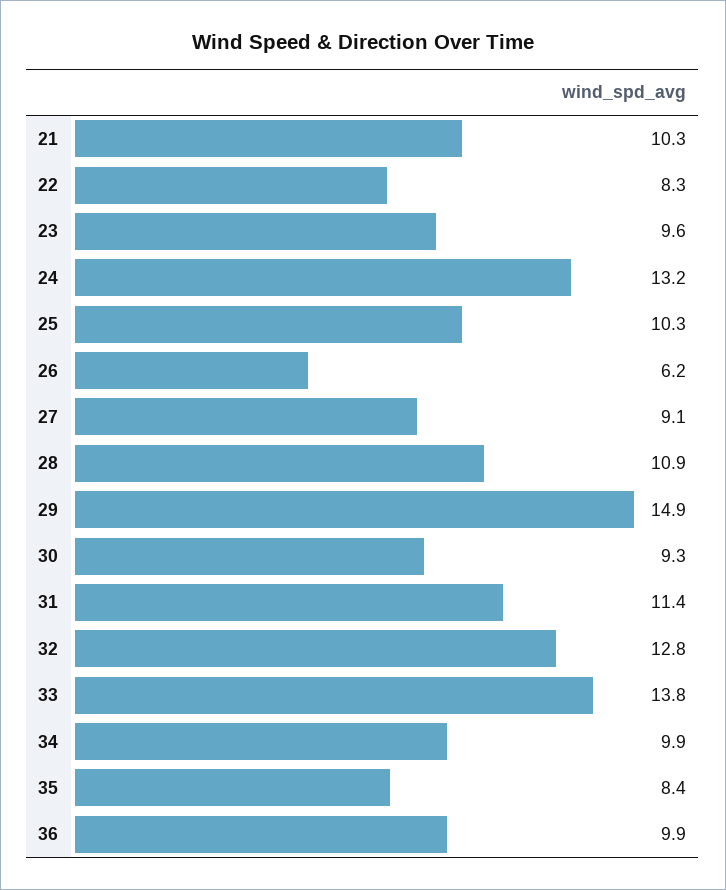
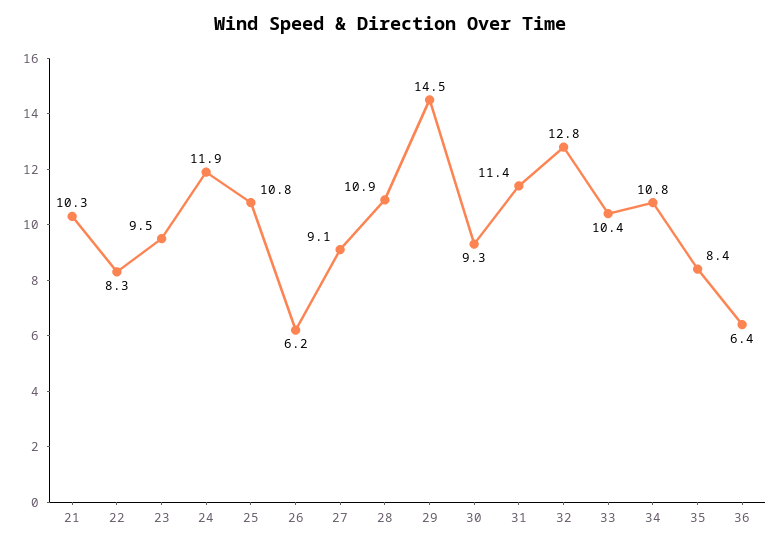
23: 9.6 -> 9.5
24: 13.2 -> 11.9
25: 10.3 -> 10.8
29: 14.9 -> 14.5
33: 13.8 -> 10.4
34: 9.9 -> 10.8
36: 9.9 -> 6.4

